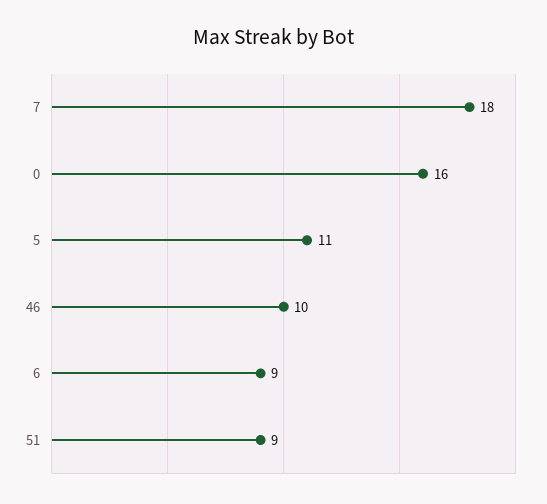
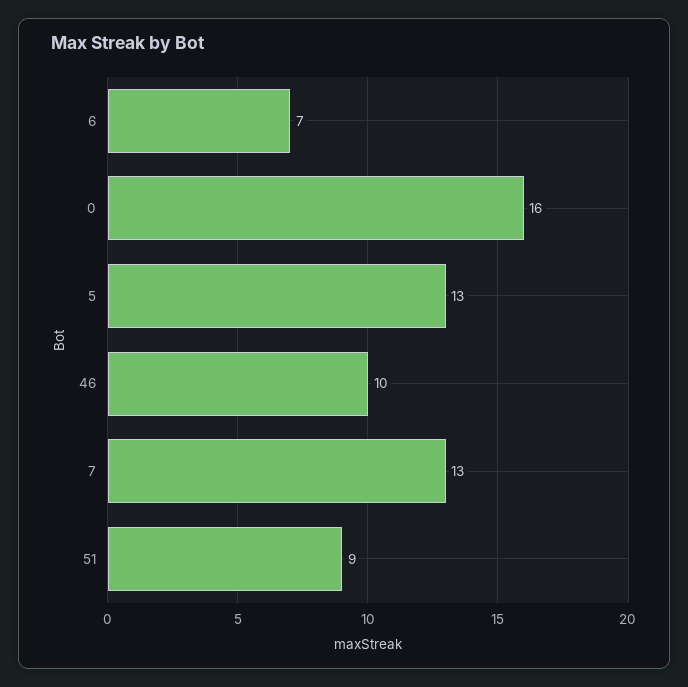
7: 18 -> 13
5: 11 -> 13
6: 9 -> 7

